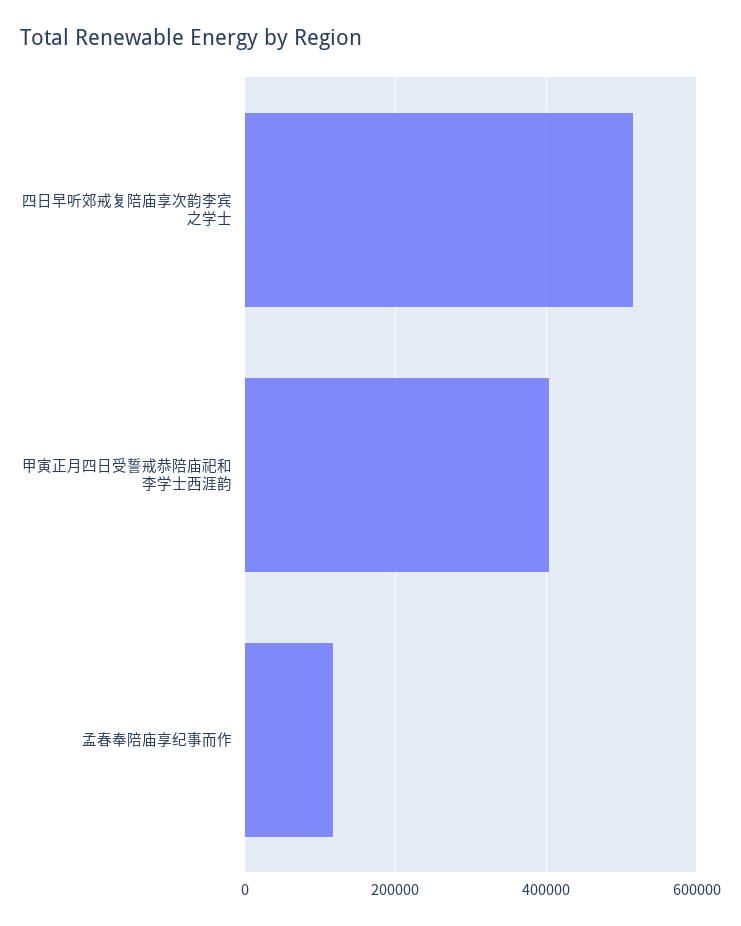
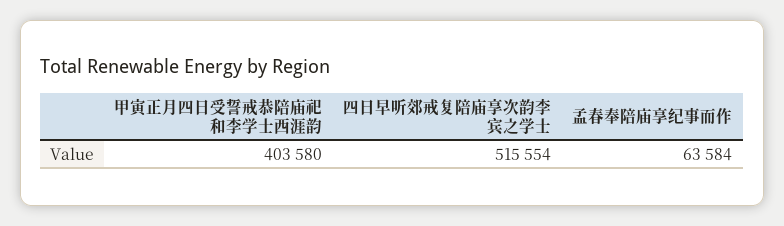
孟春奉陪庙享纪事而作: 120000 -> 63584

